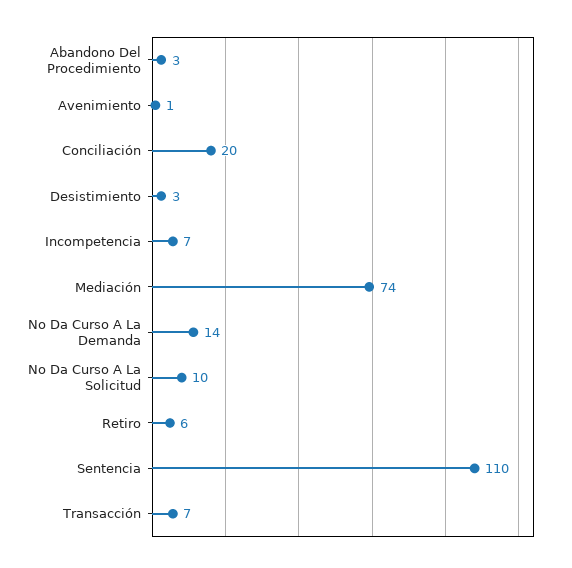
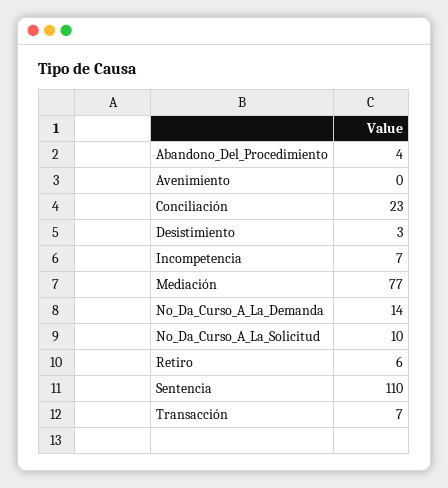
Abandono Del Procedimiento: 3 -> 4
Avenimiento: 1 -> 0
Conciliación: 20 -> 23
Mediación: 74 -> 77

